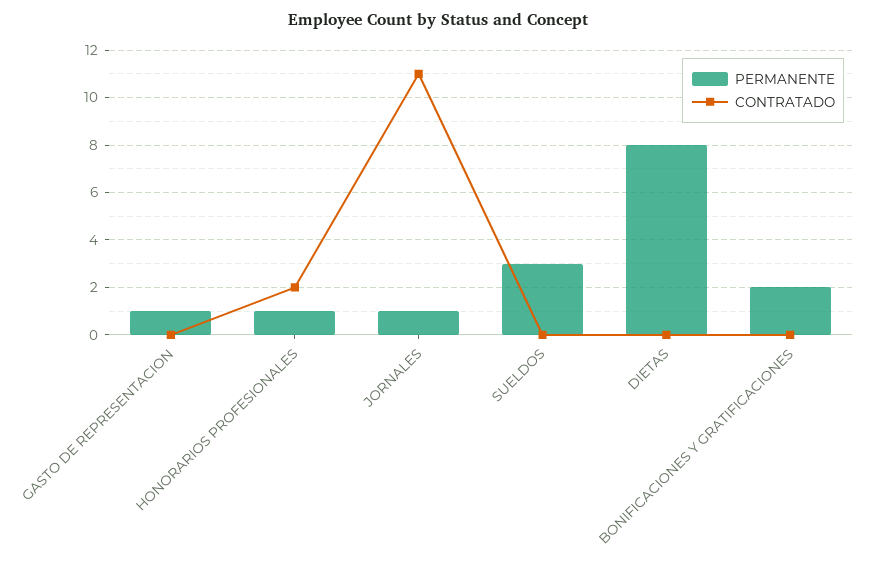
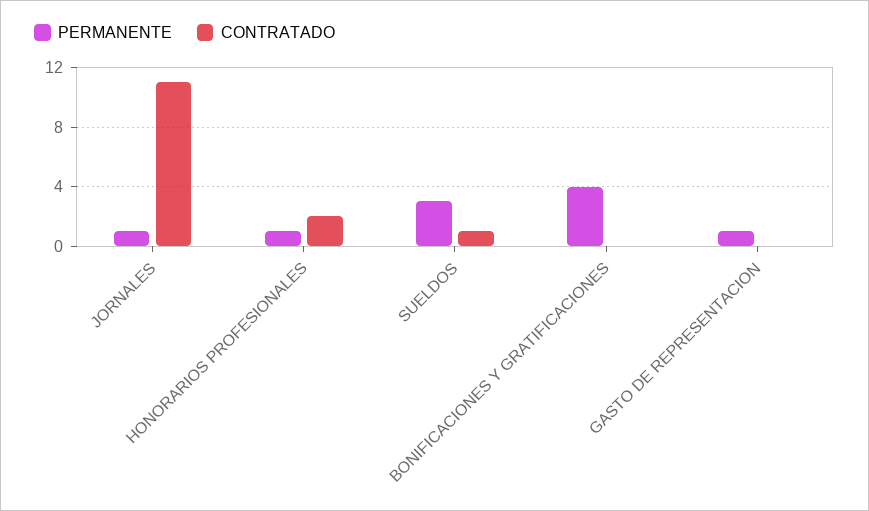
CONTRATADO, SUELDOS: 0 -> 1
PERMANENTE, DIETAS: 8 -> none
CONTRATADO, DIETAS: 0 -> none
PERMANENTE, BONIFICACIONES Y GRATIFICACIONES: 2 -> 4

